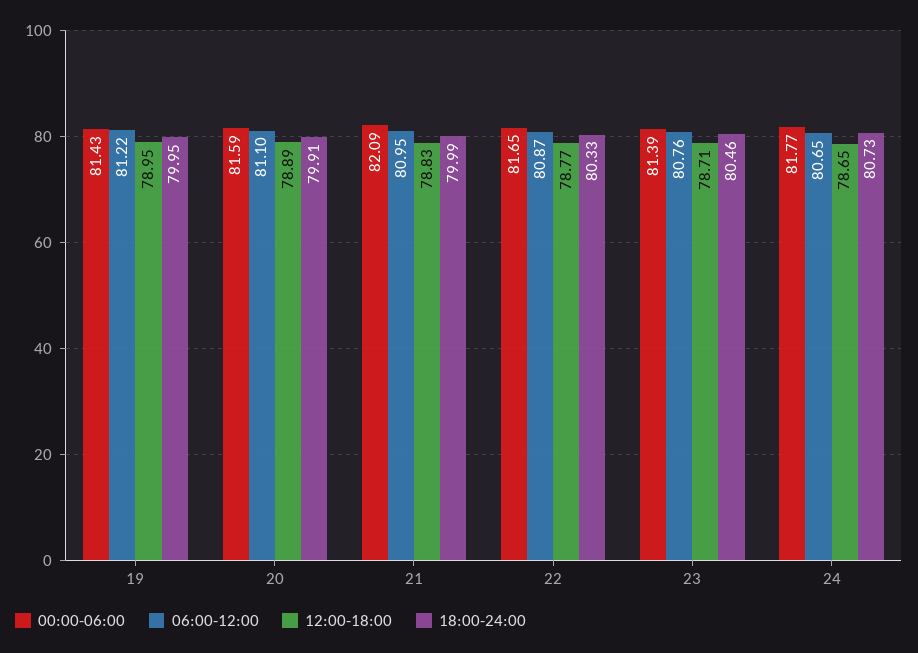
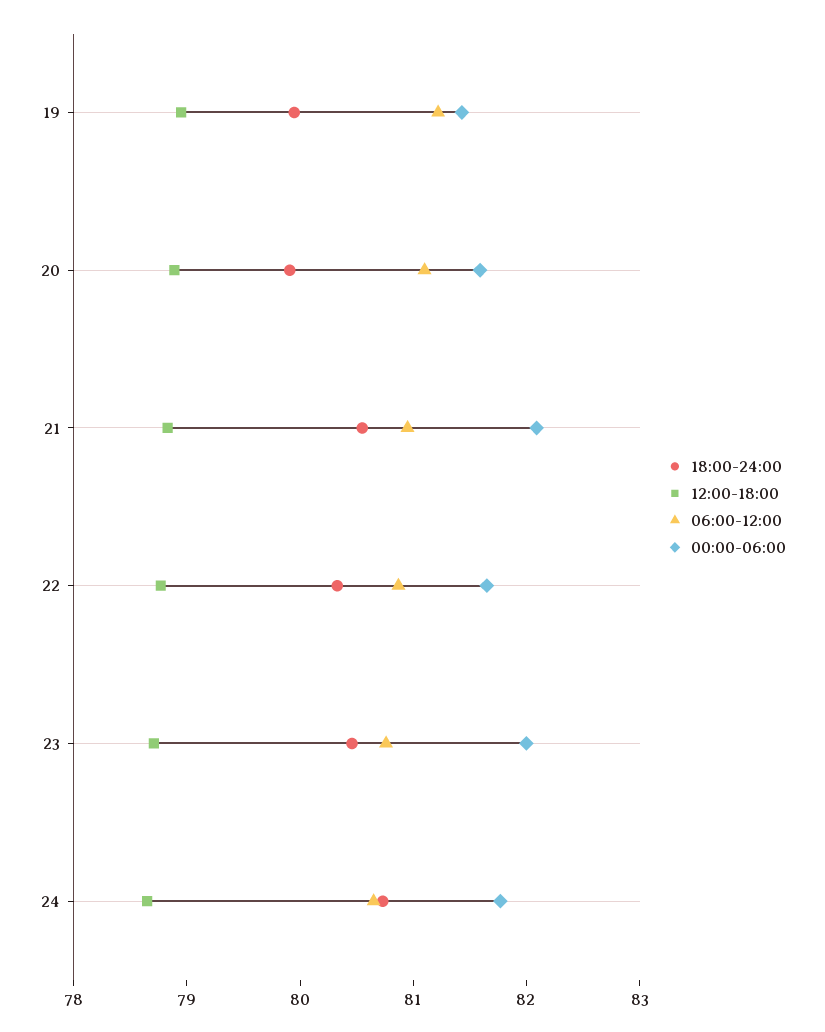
18:00-24:00, 21: 79.99 -> 80.6
00:00-06:00, 23: 81.39 -> 82

